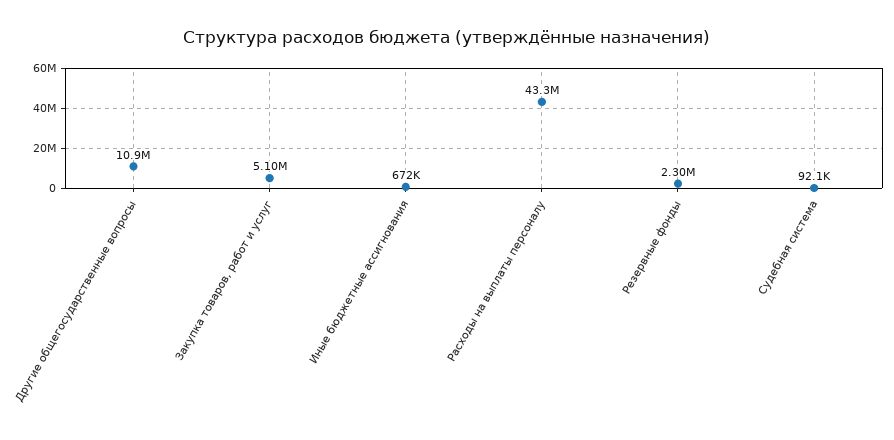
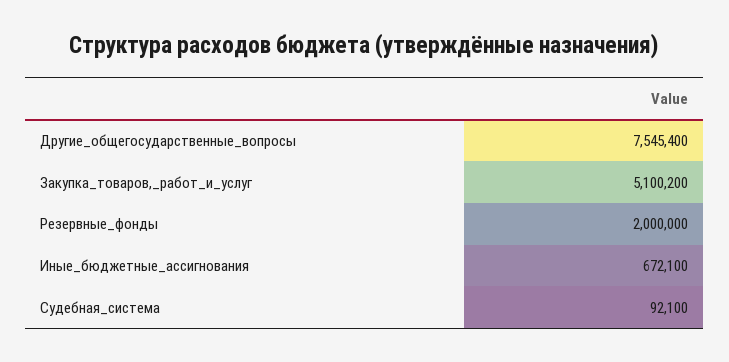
Другие общегосударственные вопросы: 10900000 -> 7545400
Расходы на выплаты персоналу: 43300000 -> none
Резервные фонды: 2300000 -> 2000000

